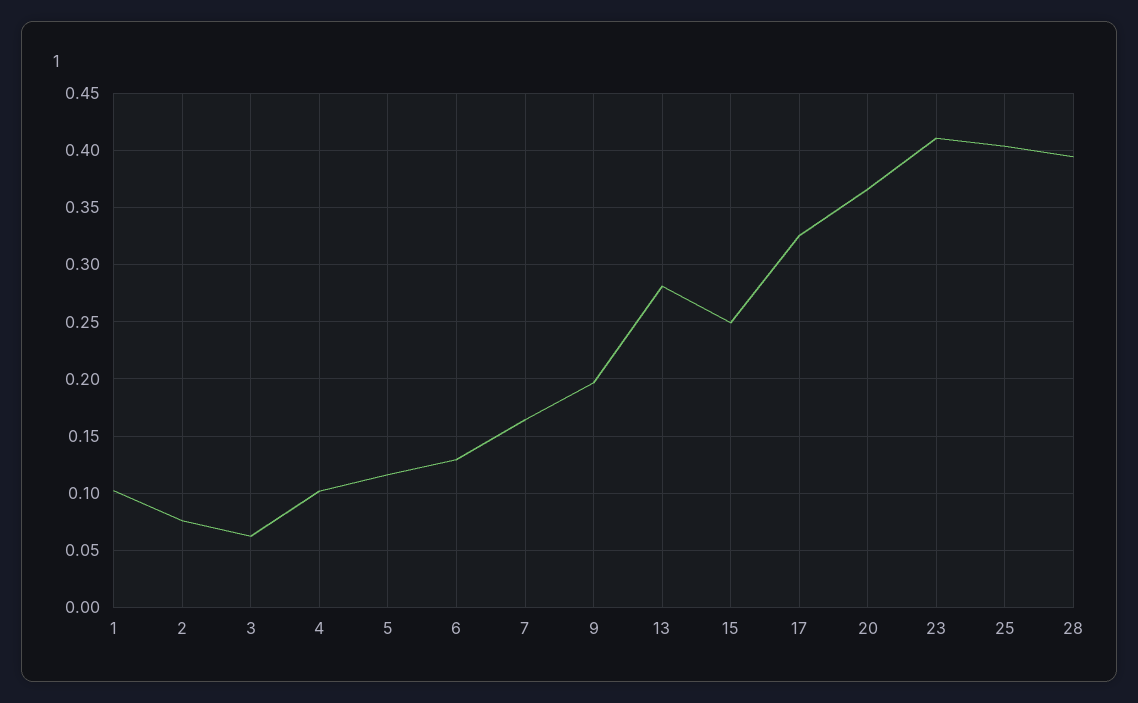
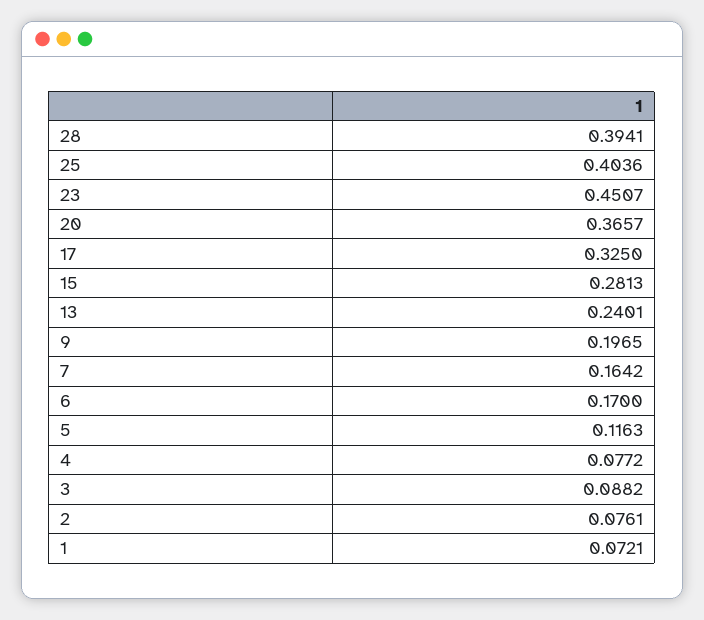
1: 0.1 -> 0.0721
3: 0.06 -> 0.0882
4: 0.1 -> 0.0772
6: 0.13 -> 0.17
13: 0.28 -> 0.2401
15: 0.25 -> 0.2813
23: 0.41 -> 0.4507

